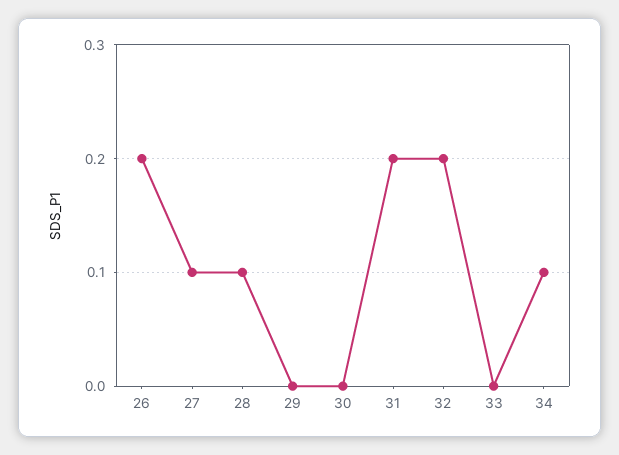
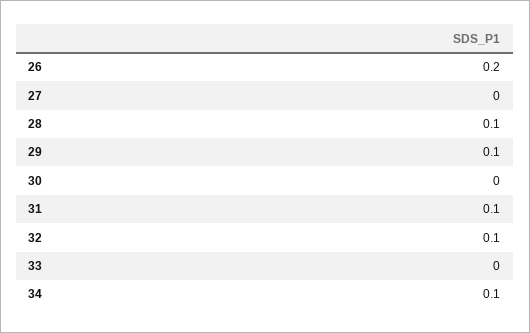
27: 0.1 -> 0
29: 0 -> 0.1
31: 0.2 -> 0.1
32: 0.2 -> 0.1

